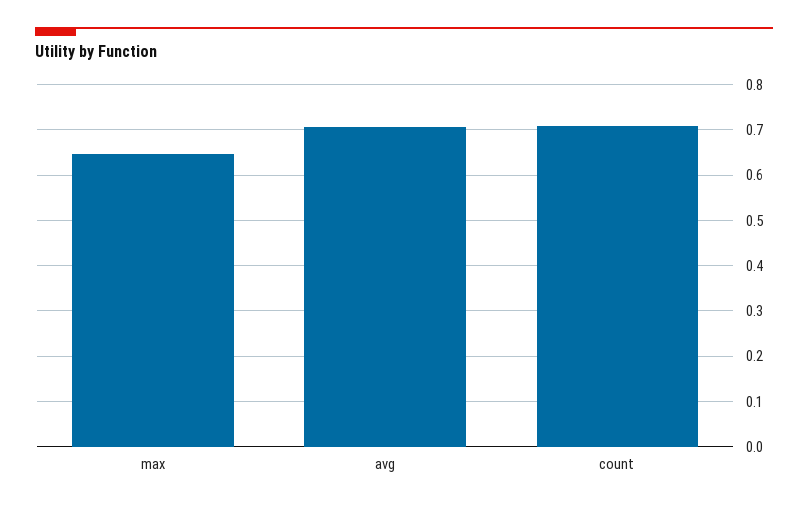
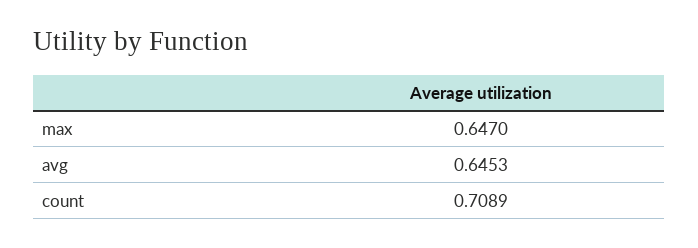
avg: 0.7 -> 0.6453

